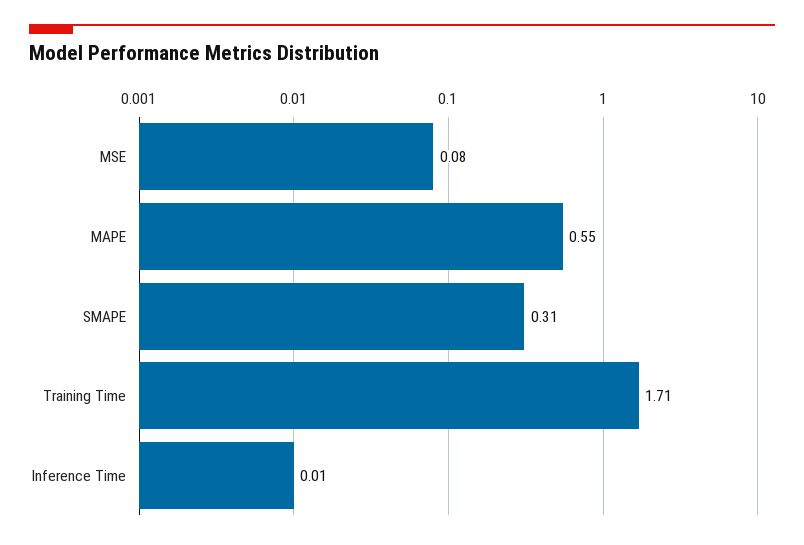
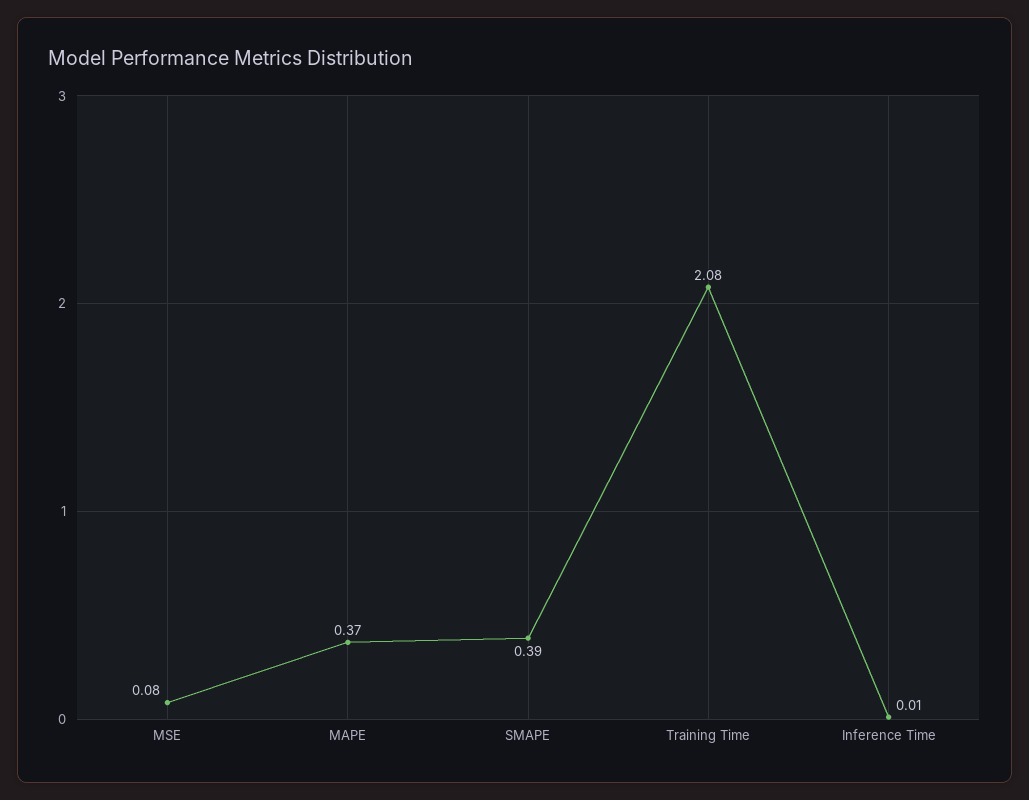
MAPE: 0.55 -> 0.37
SMAPE: 0.31 -> 0.39
Training Time: 1.71 -> 2.08

